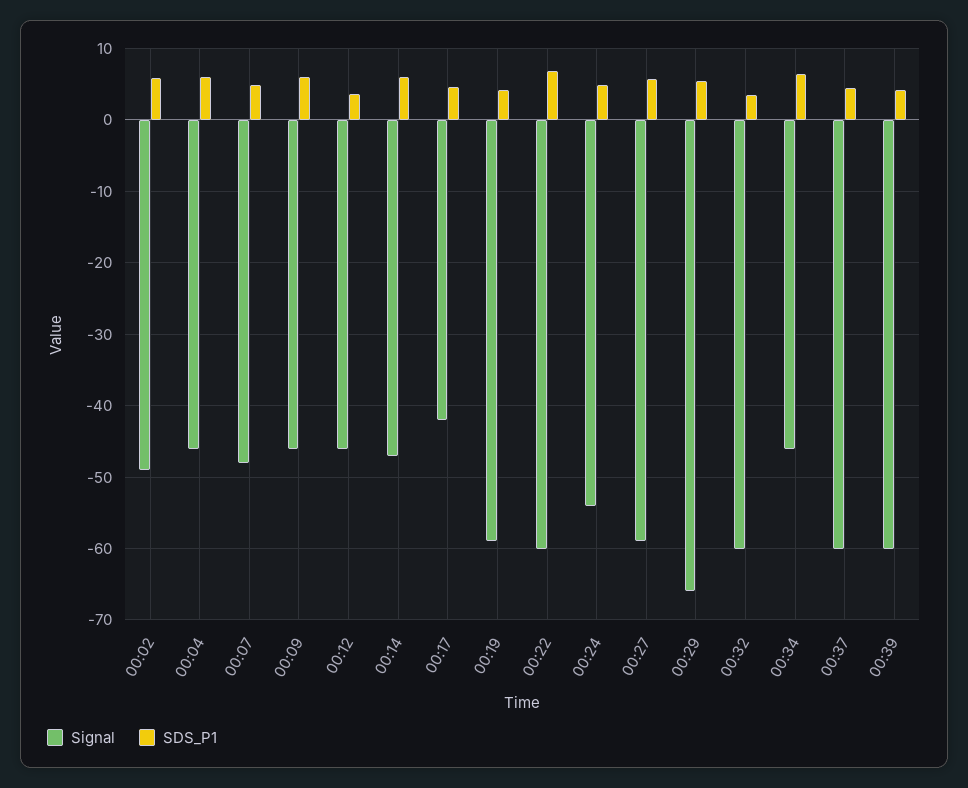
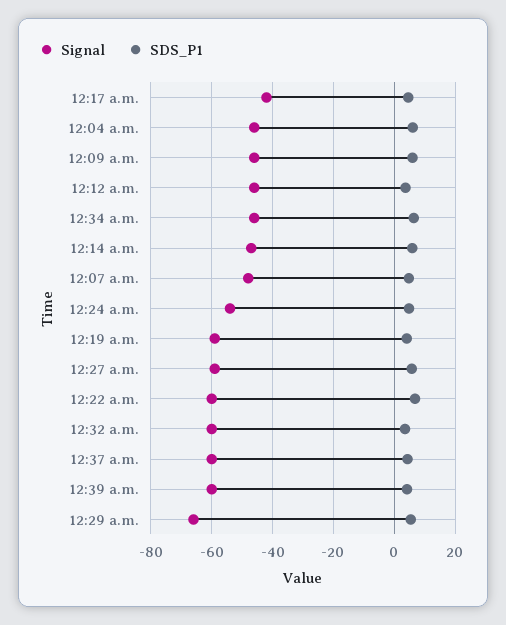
Signal, 00:02: -49 -> none
SDS_P1, 00:02: 6 -> none

